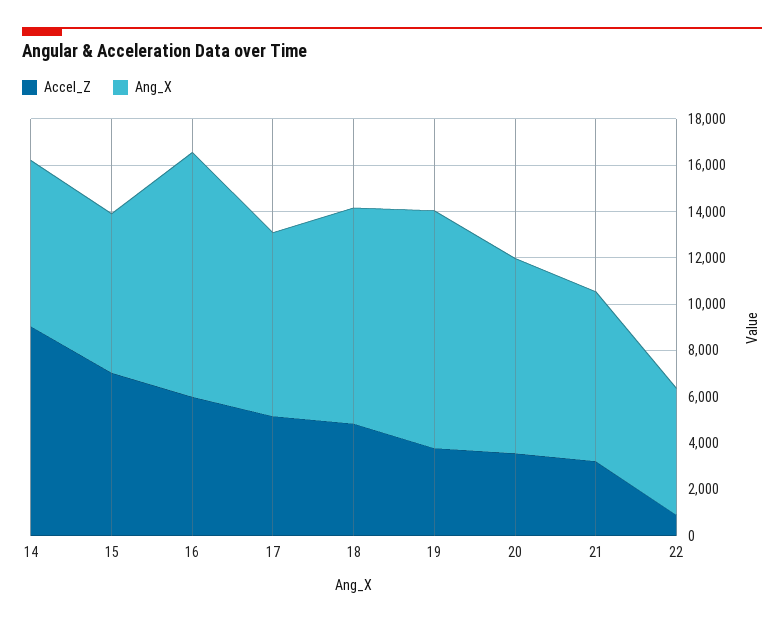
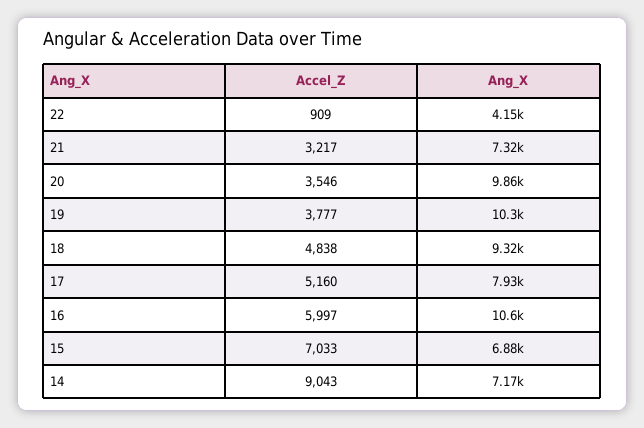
Ang_X, 20: 8500 -> 9860
Ang_X, 22: 5500 -> 4150

